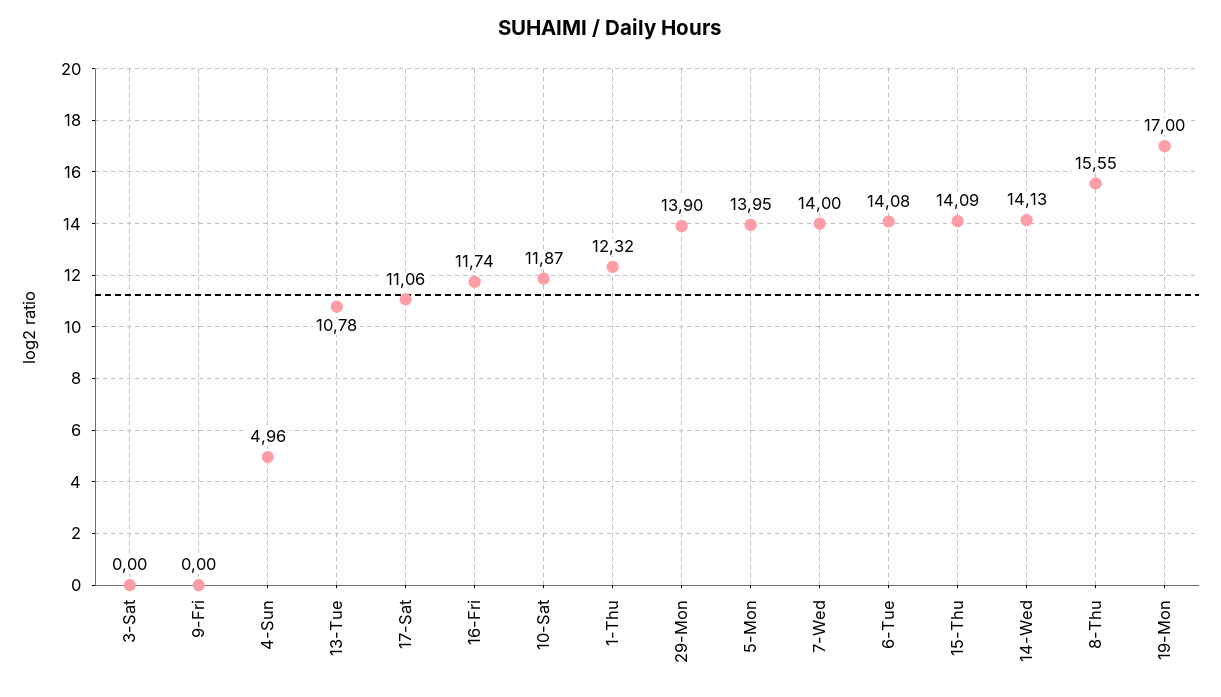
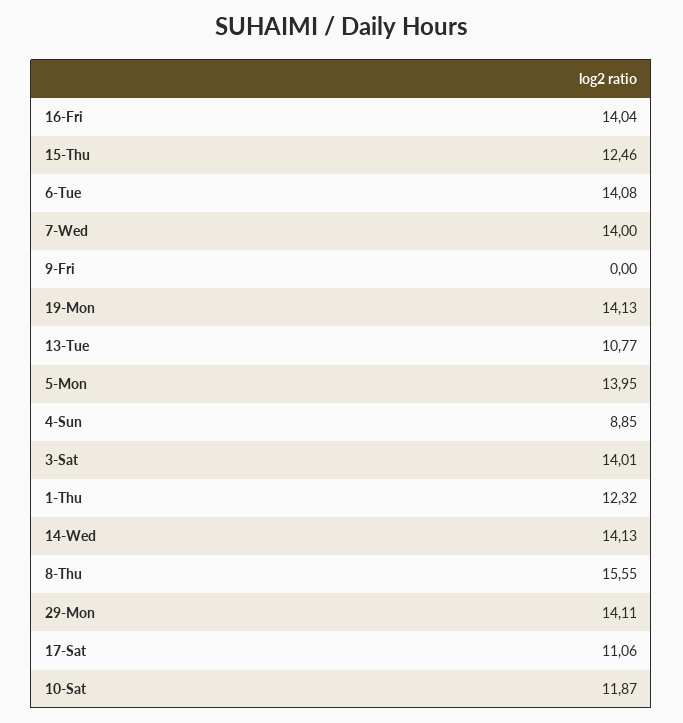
3-Sat: 0 -> 14.01
4-Sun: 4.96 -> 8.85
13-Tue: 10.78 -> 10.77
16-Fri: 11.74 -> 14.04
29-Mon: 13.9 -> 14.11
15-Thu: 14.09 -> 12.46
19-Mon: 17 -> 14.13

